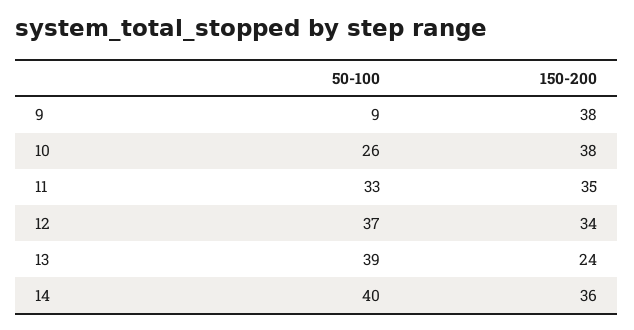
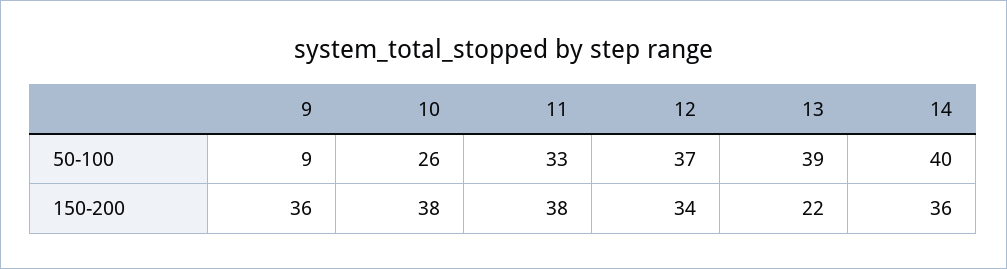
150-200, 9: 38 -> 36
150-200, 11: 35 -> 38
150-200, 13: 24 -> 22

